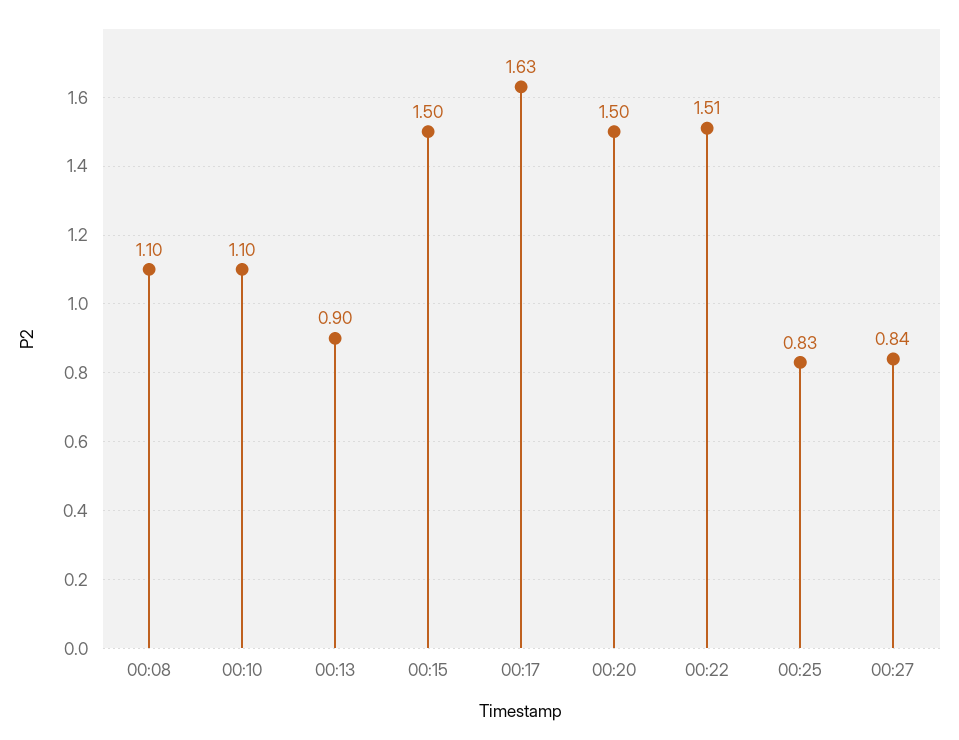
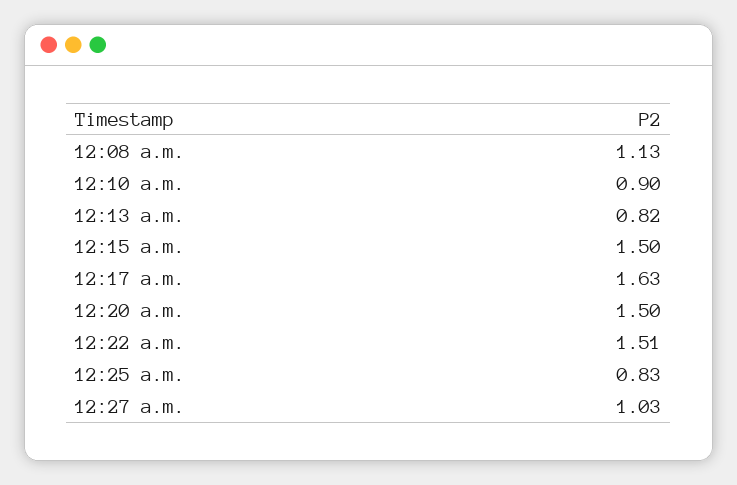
00:08: 1.1 -> 1.13
00:10: 1.1 -> 0.9
00:13: 0.9 -> 0.82
00:27: 0.84 -> 1.03

